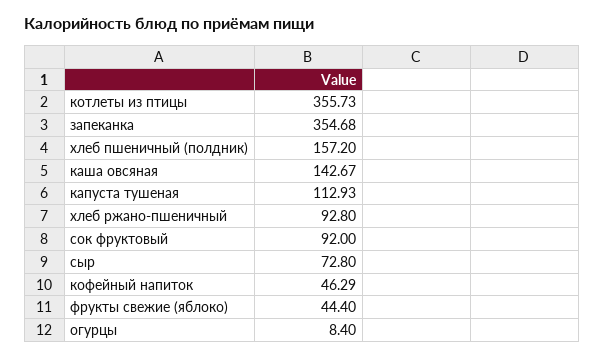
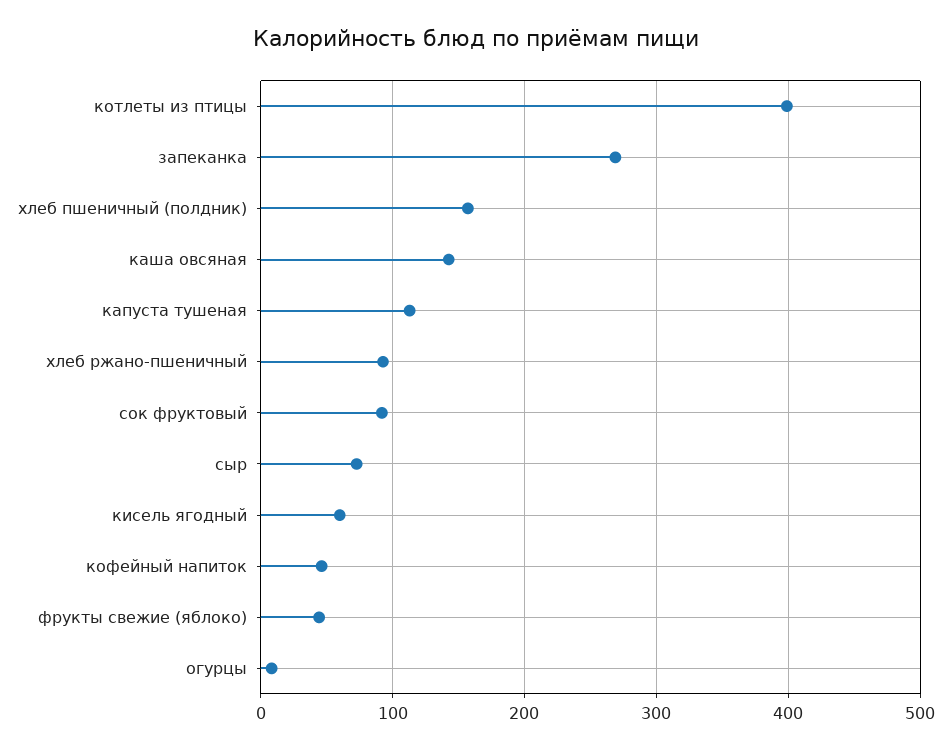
котлеты из птицы: 355.73 -> 400
запеканка: 354.68 -> 270
кисель ягодный: none -> 60

